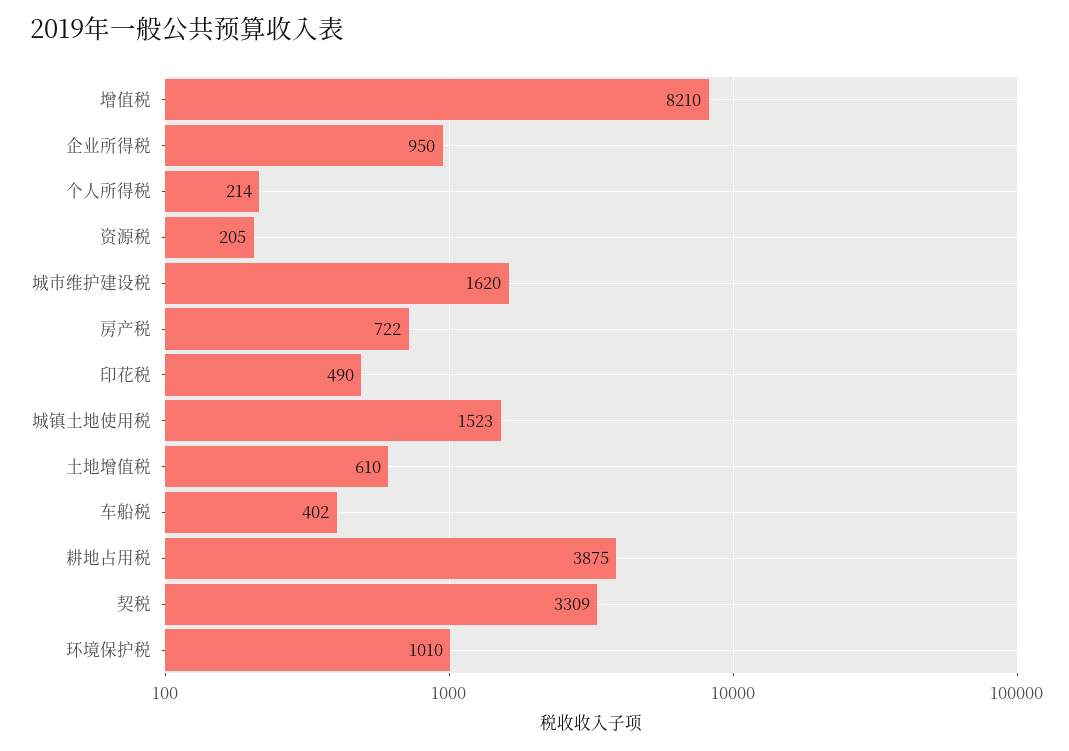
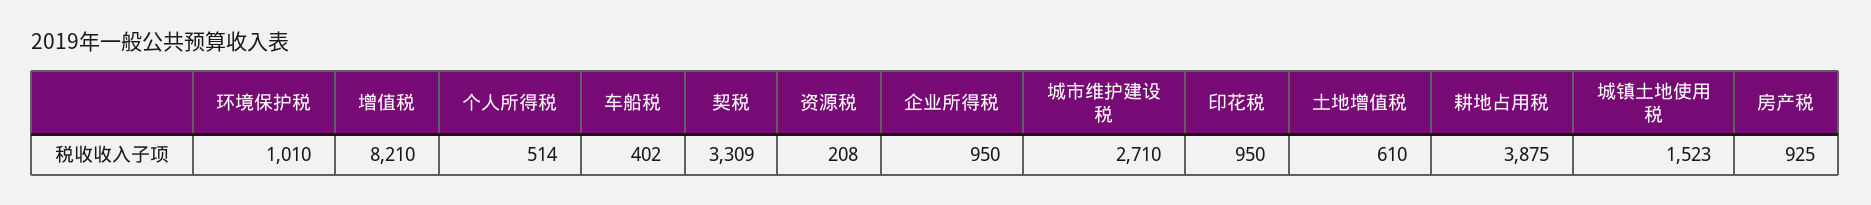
个人所得税: 214 -> 514
资源税: 205 -> 208
城市维护建设税: 1620 -> 2710
房产税: 722 -> 925
印花税: 490 -> 950

